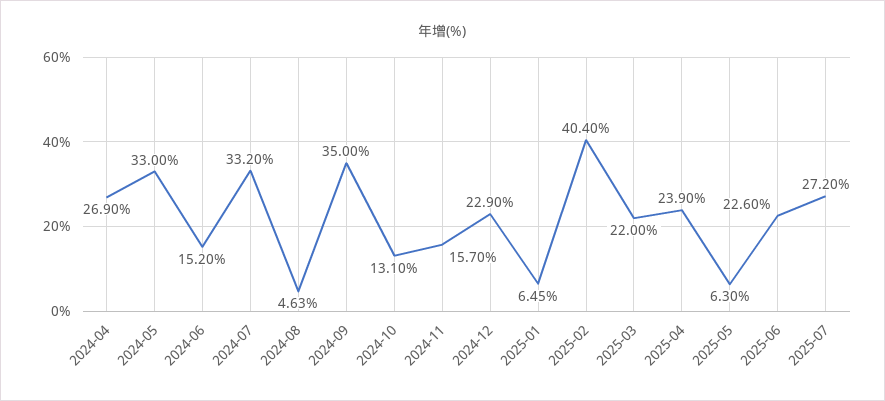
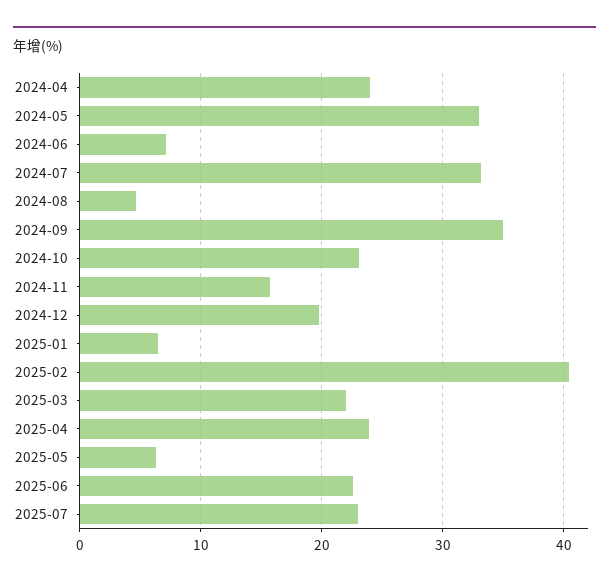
2024-04: 26.9 -> 24
2024-06: 15.2 -> 7
2024-10: 13.1 -> 23
2024-12: 22.9 -> 20
2025-07: 27.2 -> 23

